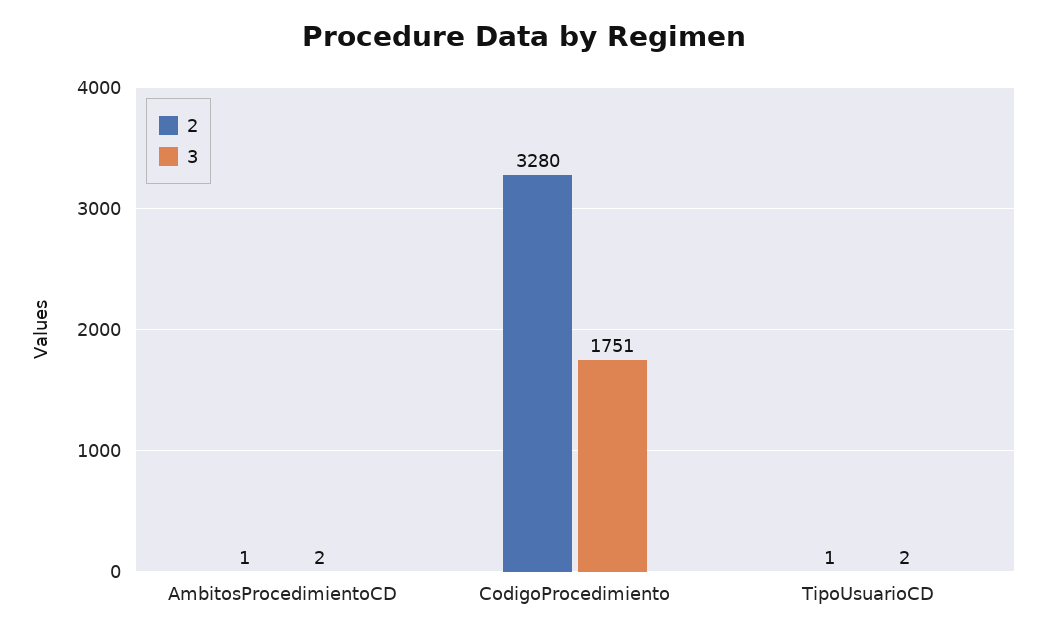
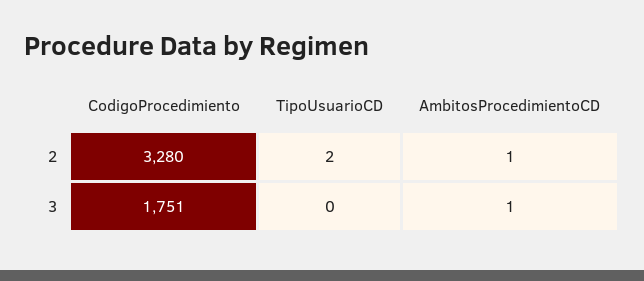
3, AmbitosProcedimientoCD: 2 -> 1
2, TipoUsuarioCD: 1 -> 2
3, TipoUsuarioCD: 2 -> 0

